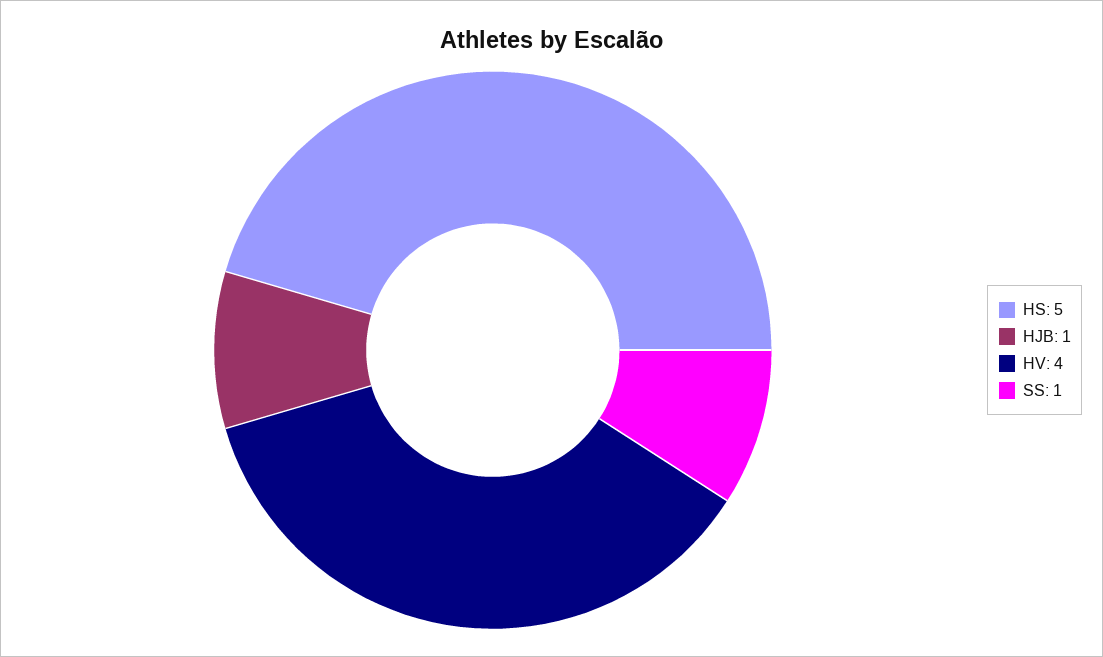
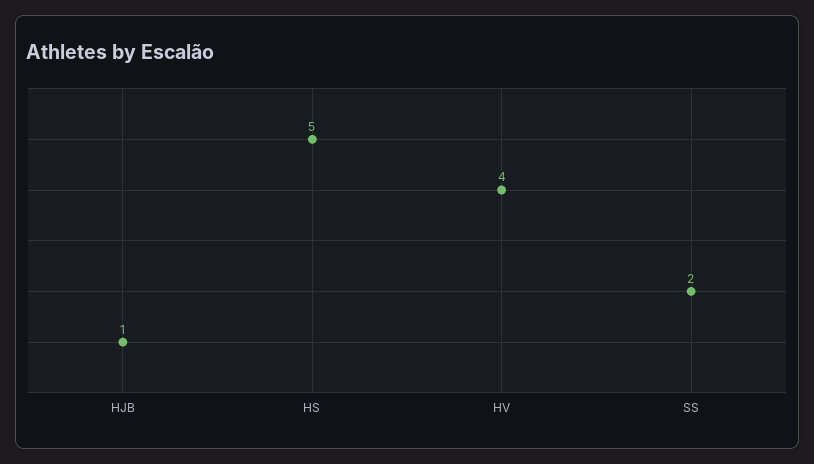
SS: 1 -> 2

